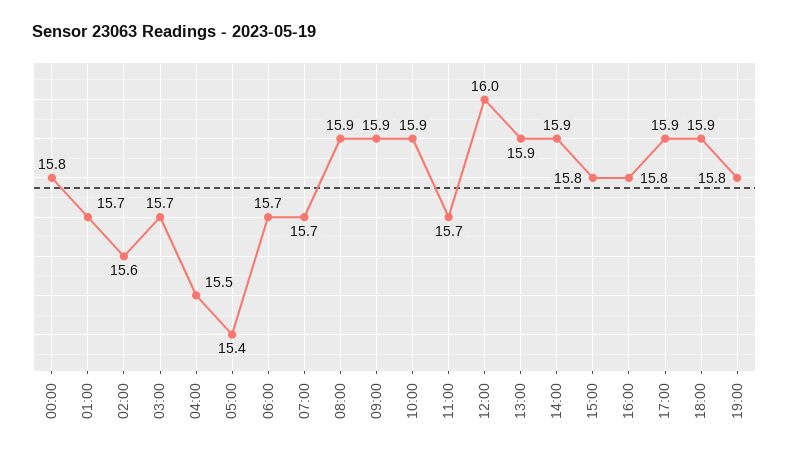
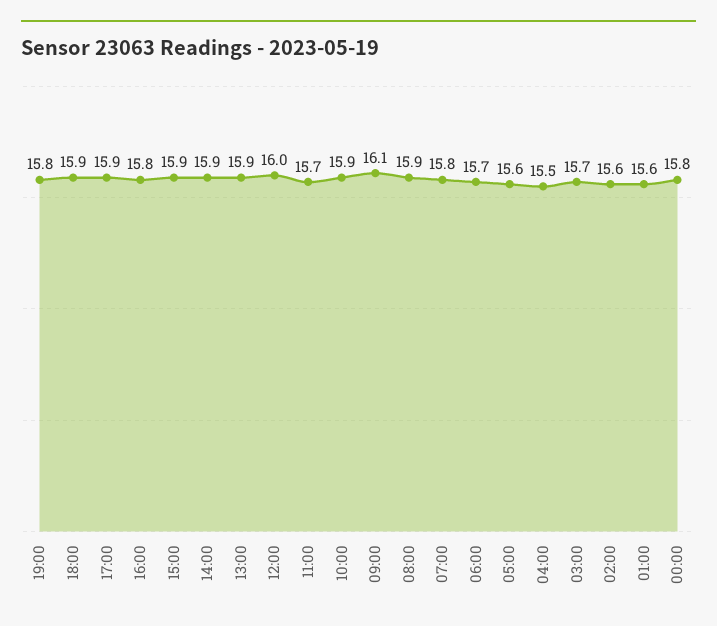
01:00: 15.7 -> 15.6
05:00: 15.4 -> 15.6
07:00: 15.7 -> 15.8
09:00: 15.9 -> 16.1
15:00: 15.8 -> 15.9

